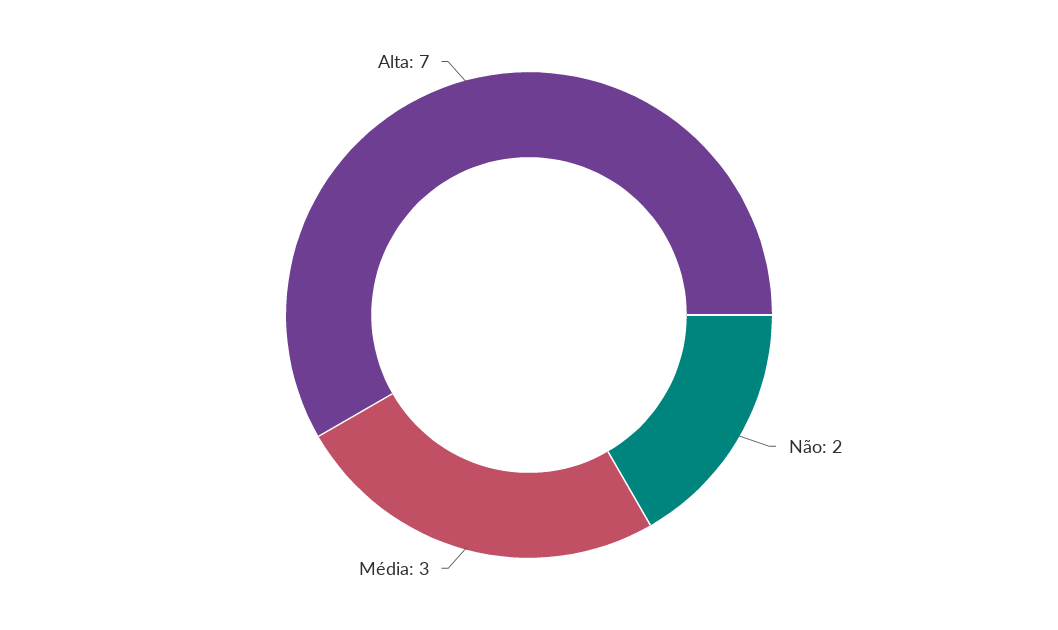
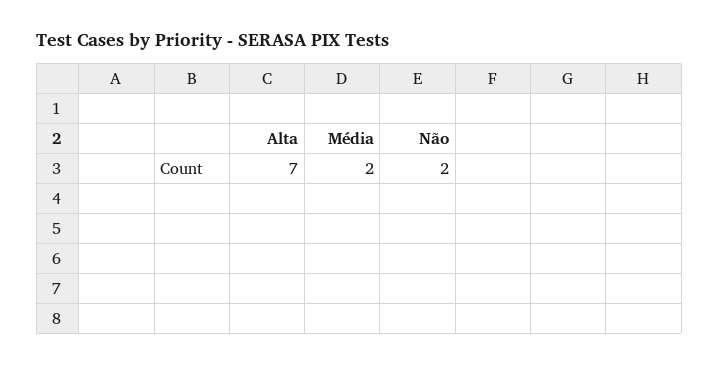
Média: 3 -> 2

